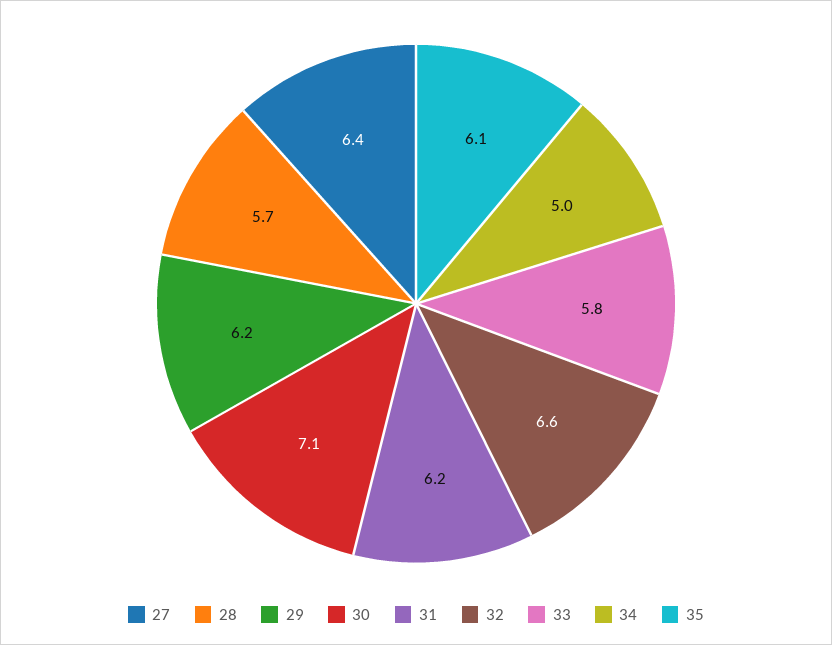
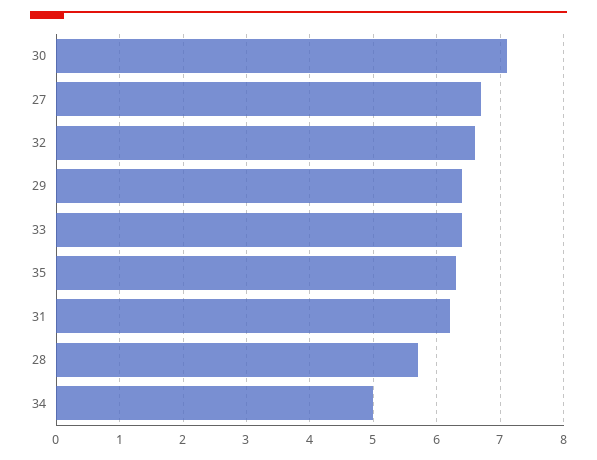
27: 6.4 -> 6.7
29: 6.2 -> 6.4
33: 5.8 -> 6.4
35: 6.1 -> 6.3

